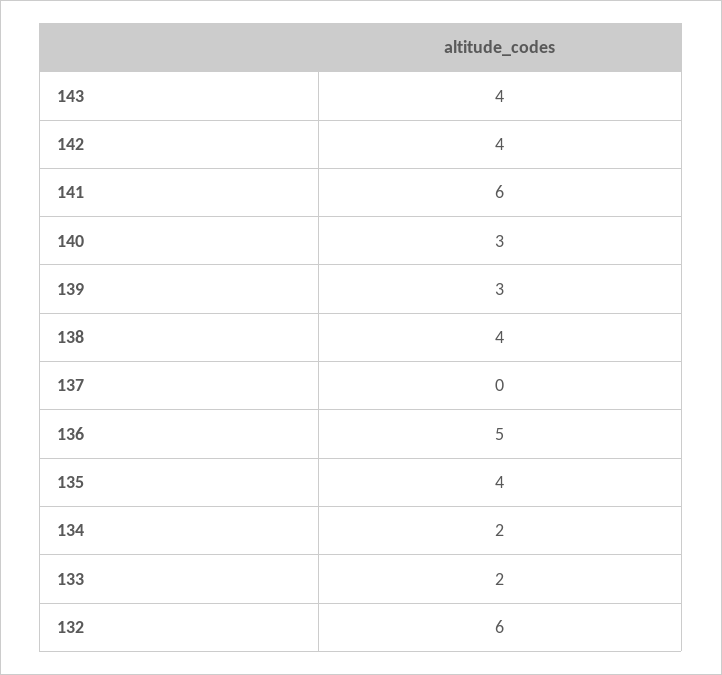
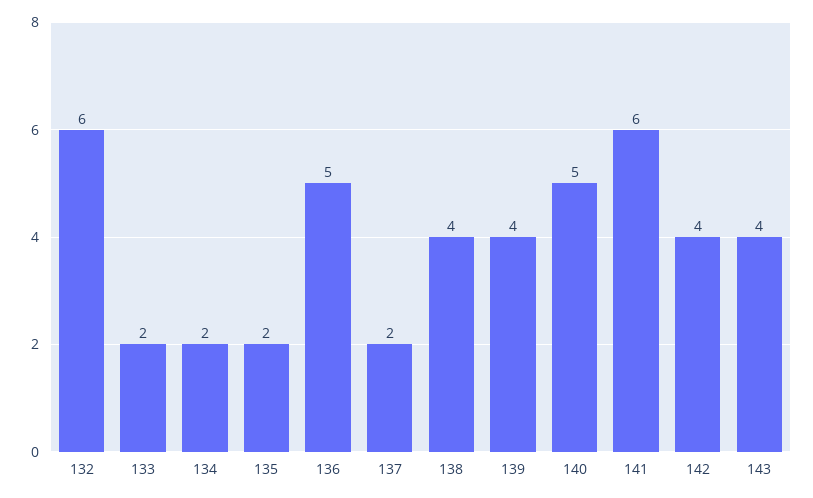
140: 3 -> 5
139: 3 -> 4
137: 0 -> 2
135: 4 -> 2

